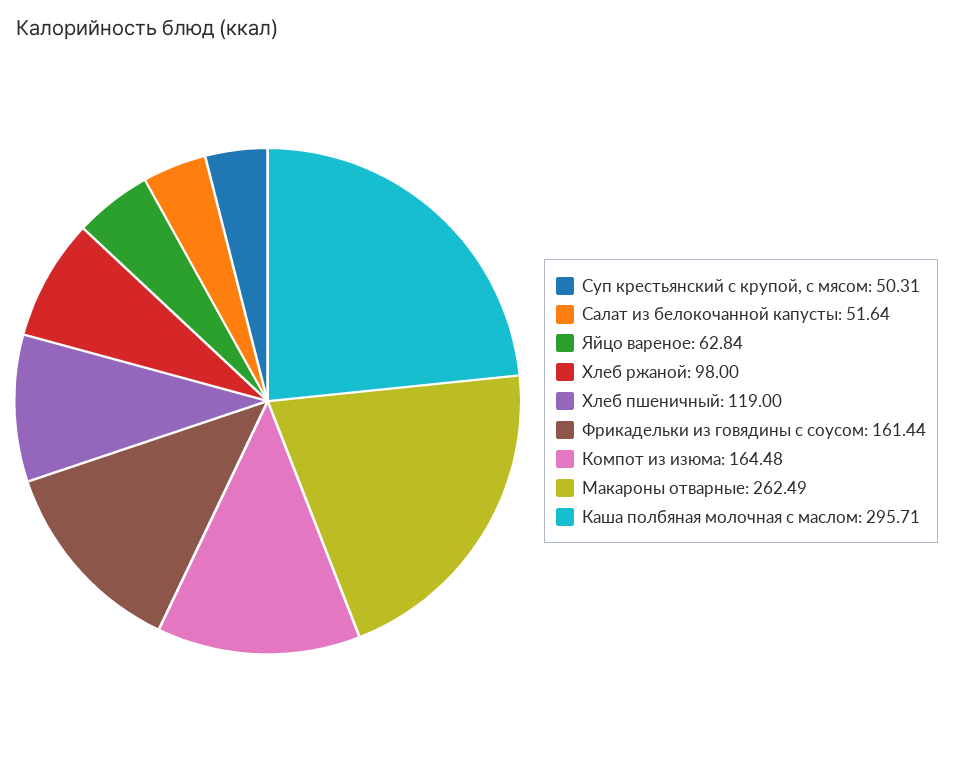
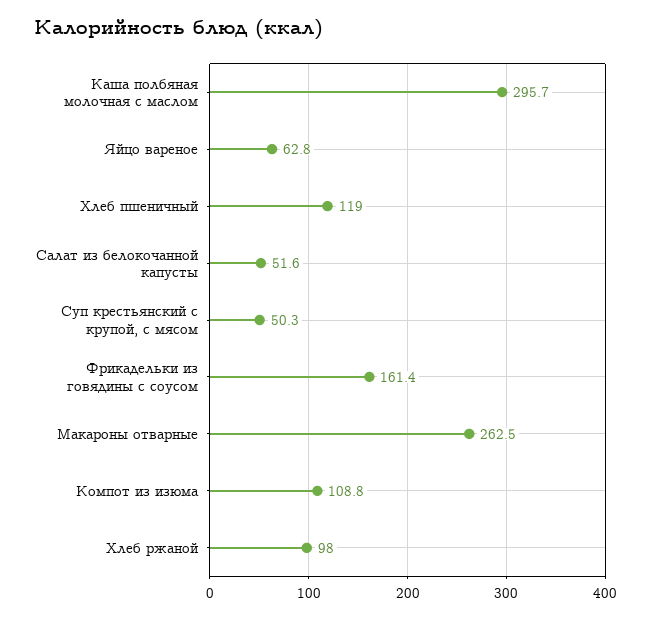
Компот из изюма: 164.48 -> 108.8

